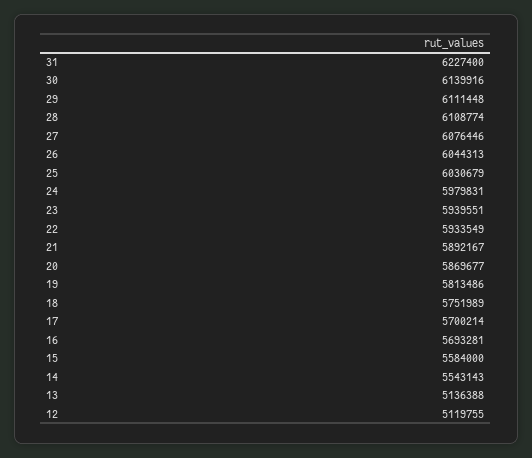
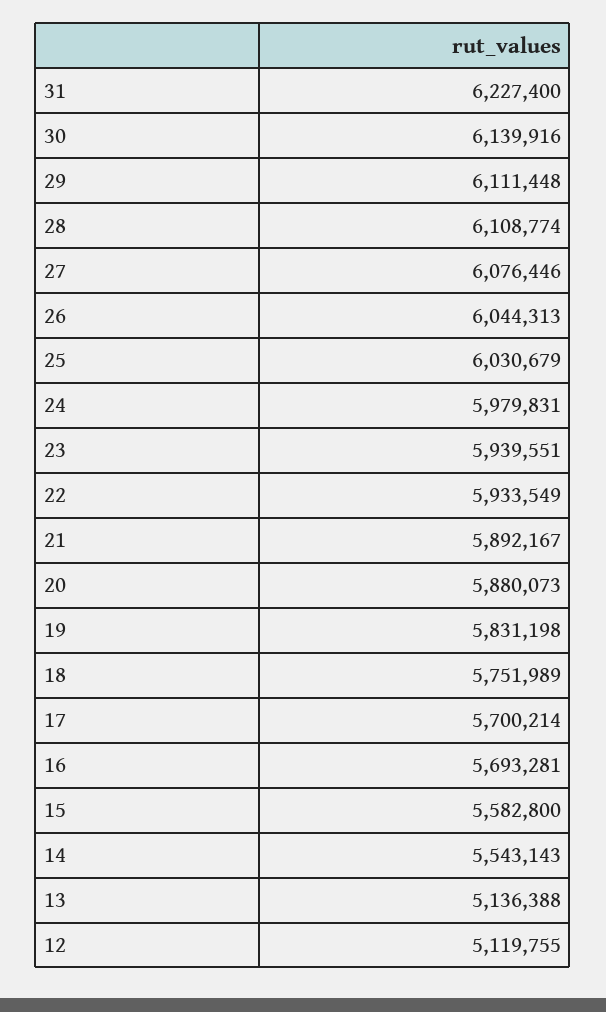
20: 5869677 -> 5880073
19: 5813486 -> 5831198
15: 5584000 -> 5582800

